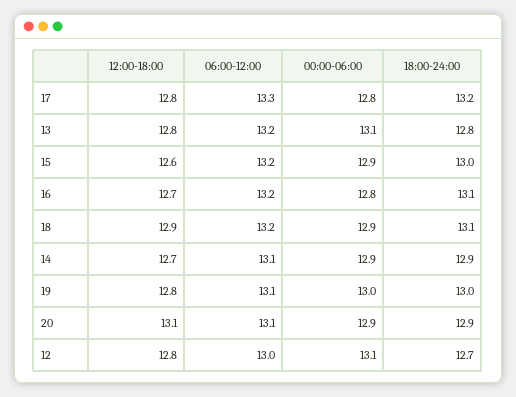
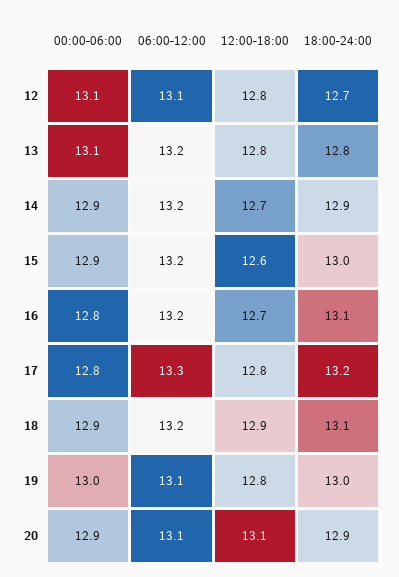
06:00-12:00, 14: 13.1 -> 13.2
06:00-12:00, 12: 13 -> 13.1

